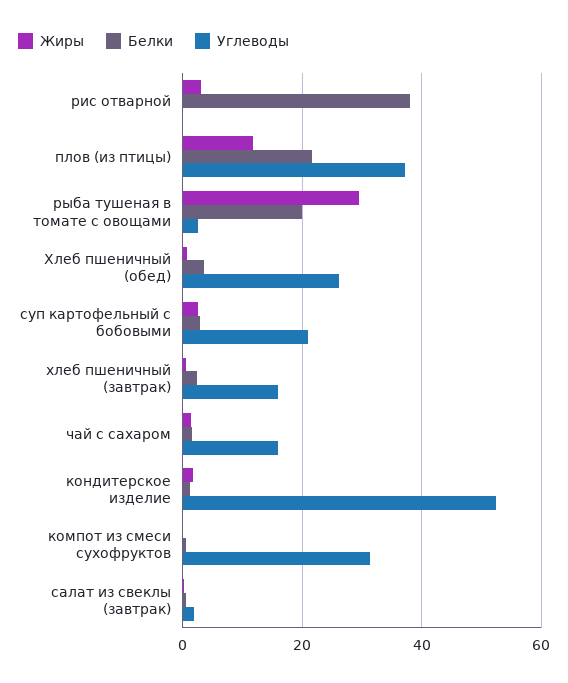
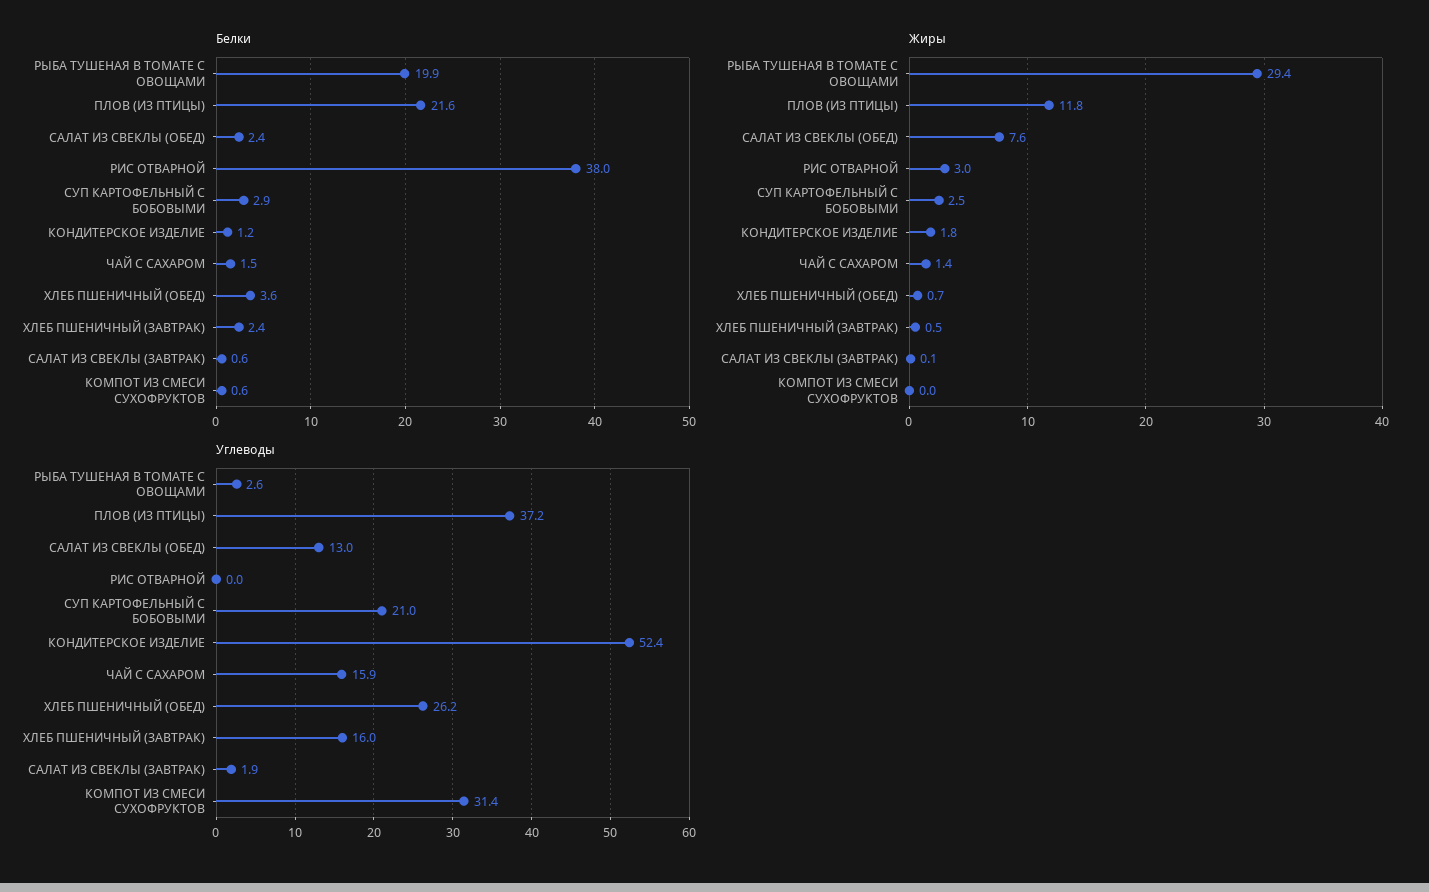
Белки, САЛАТ ИЗ СВЕКЛЫ (ОБЕД): none -> 2.4
Жиры, САЛАТ ИЗ СВЕКЛЫ (ОБЕД): none -> 7.6
Углеводы, САЛАТ ИЗ СВЕКЛЫ (ОБЕД): none -> 13

